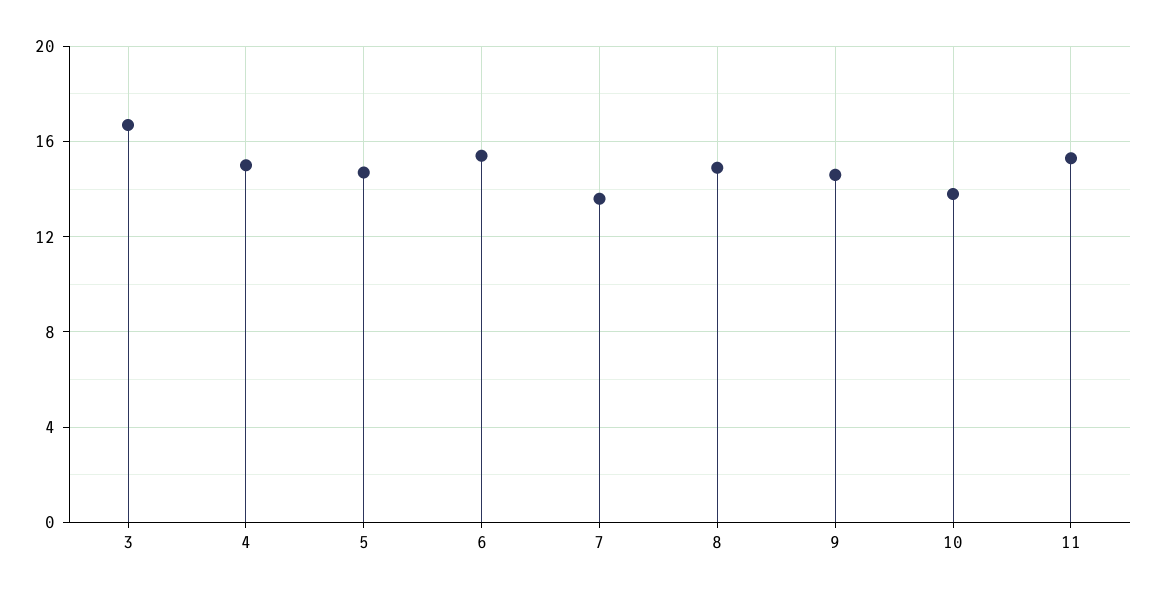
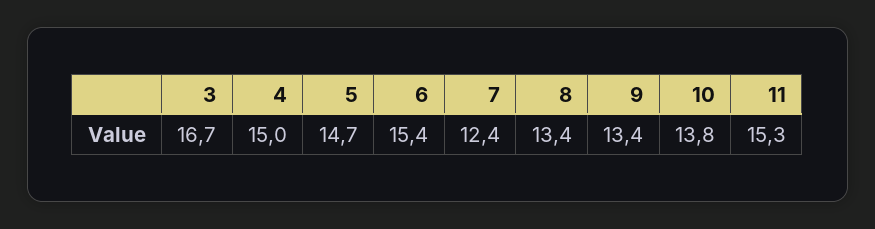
7: 13.5 -> 12.4
8: 15 -> 13.4
9: 14.5 -> 13.4

